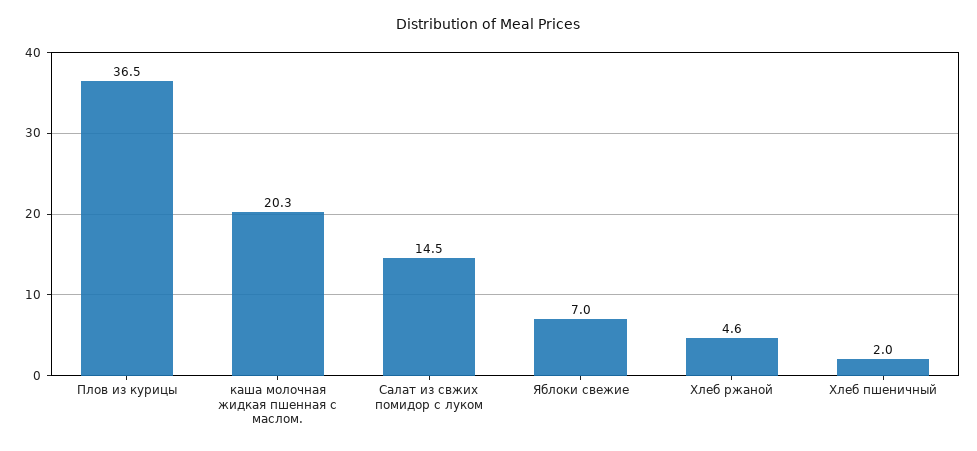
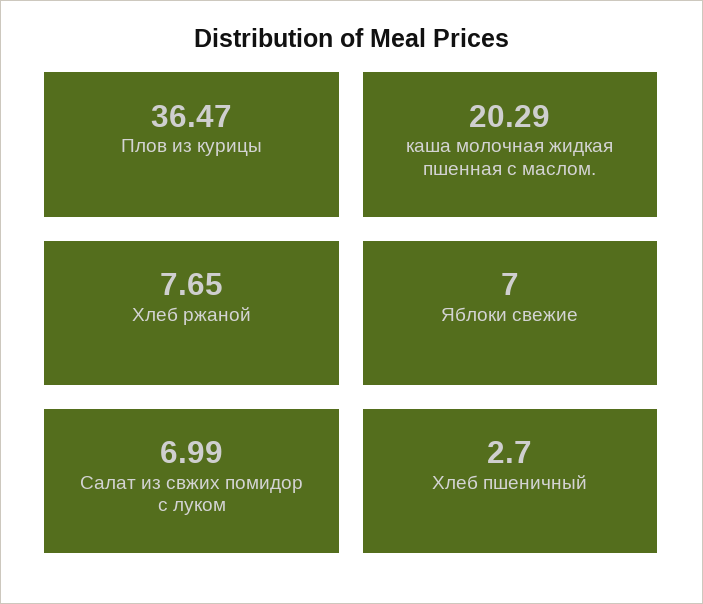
Салат из свжих помидор с луком: 14.5 -> 6.99
Хлеб ржаной: 4.6 -> 7.65
Хлеб пшеничный: 2 -> 2.7

